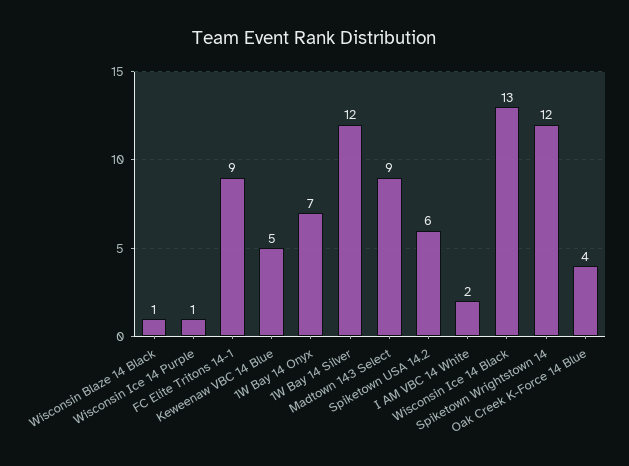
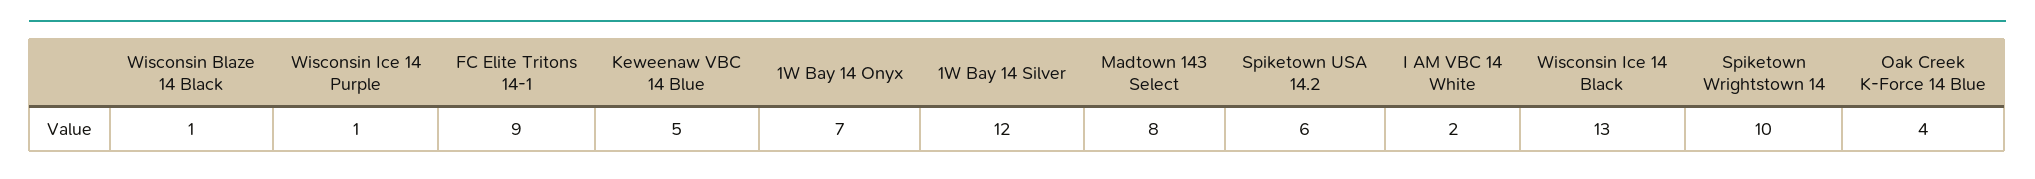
Madtown 143 Select: 9 -> 8
Spiketown Wrightstown 14: 12 -> 10

